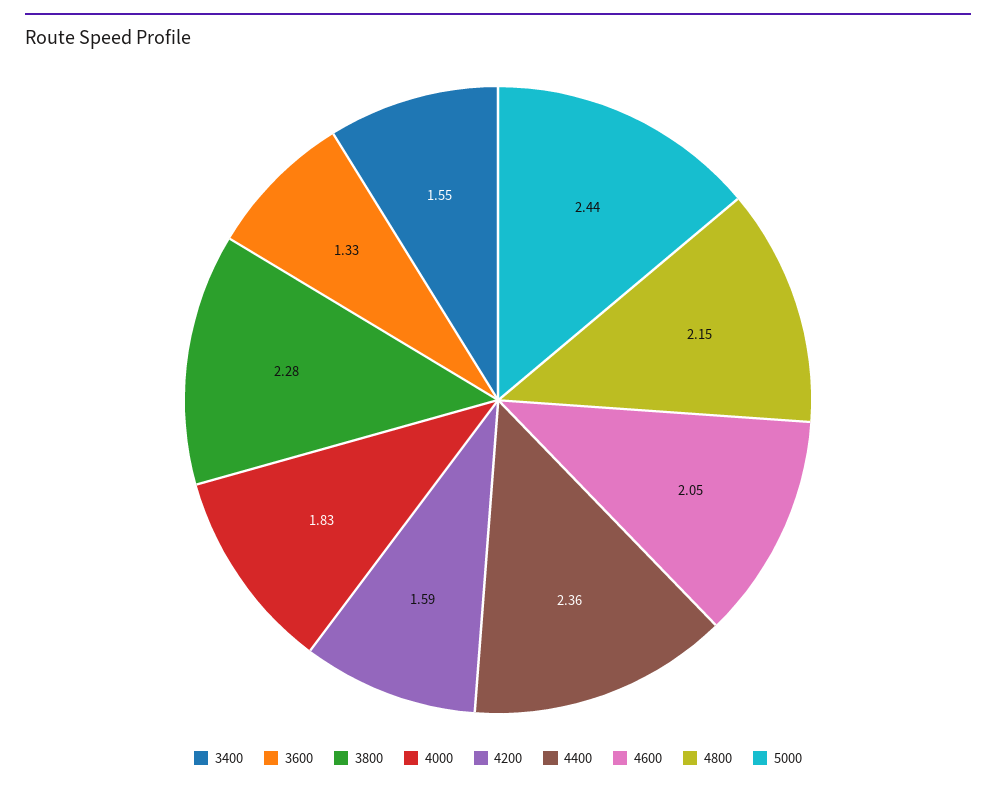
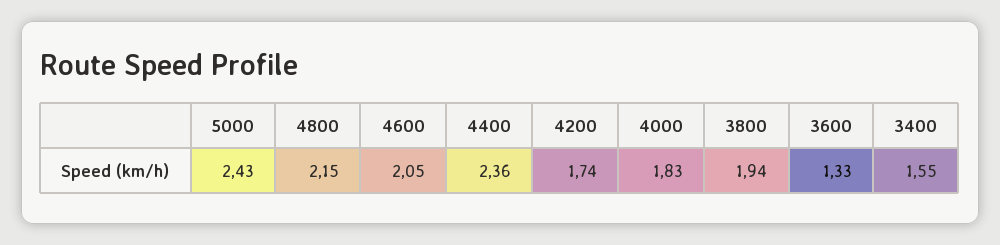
3800: 2.28 -> 1.94
4200: 1.59 -> 1.74
5000: 2.44 -> 2.43

